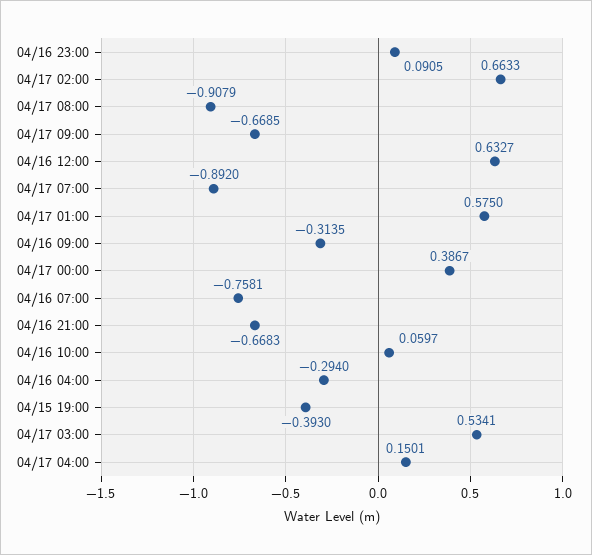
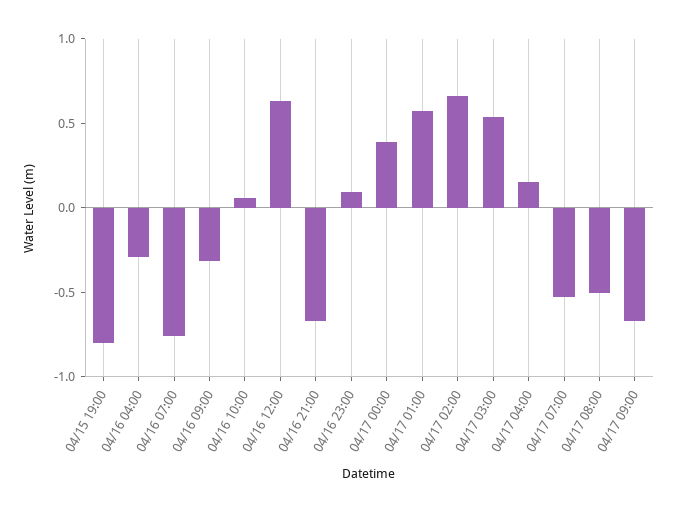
04/17 08:00: -0.9079 -> -0.5
04/17 07:00: -0.892 -> -0.5
04/15 19:00: -0.393 -> -0.8

